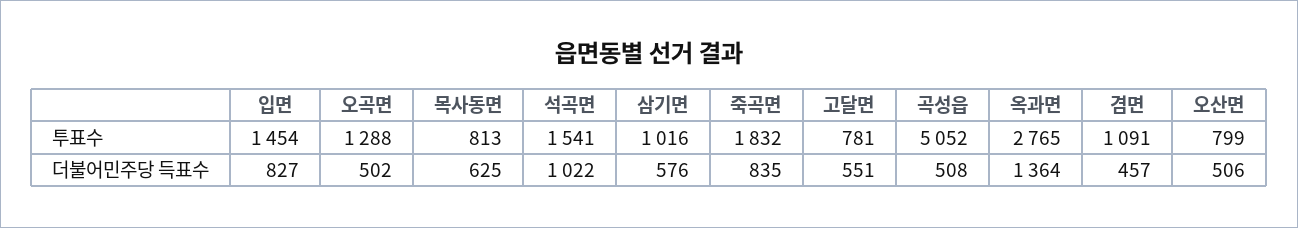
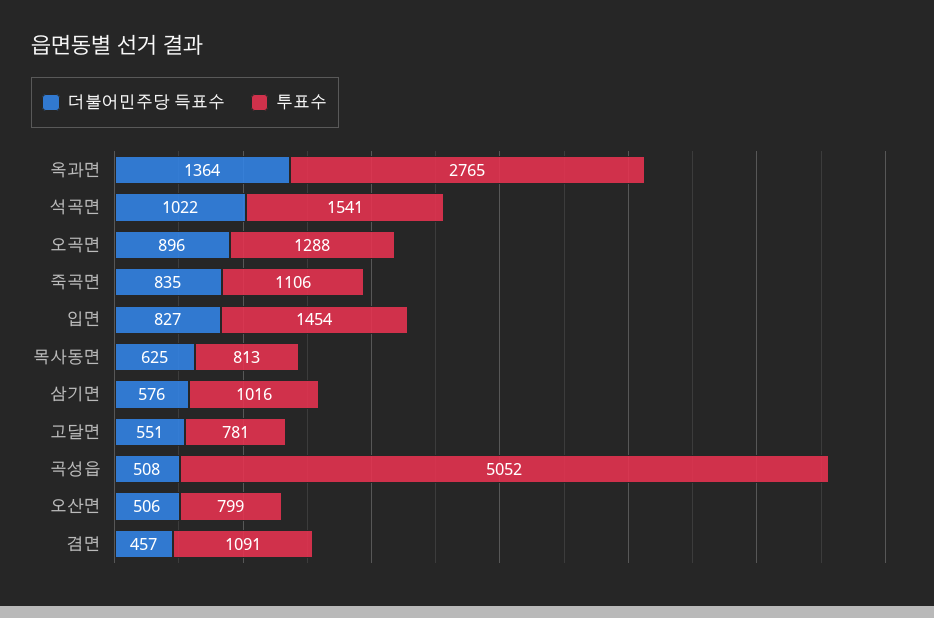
투표수, 죽곡면: 1832 -> 1106
더불어민주당 득표수, 오곡면: 502 -> 896

